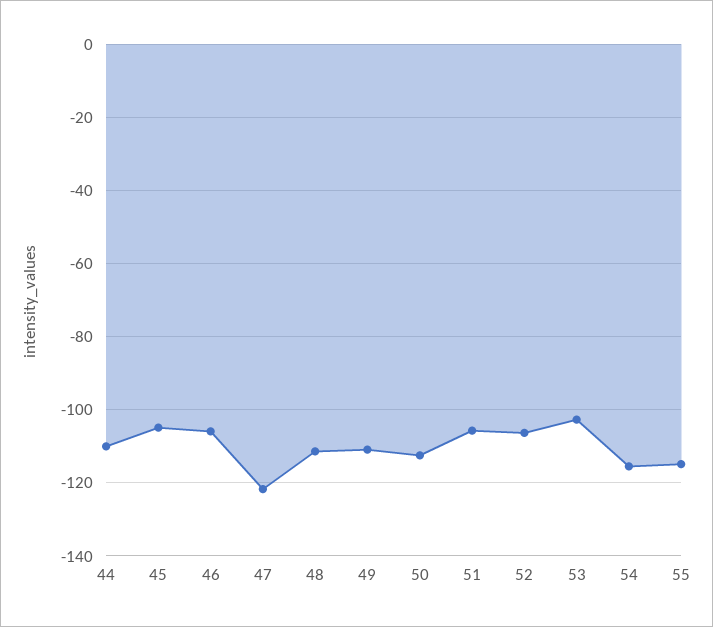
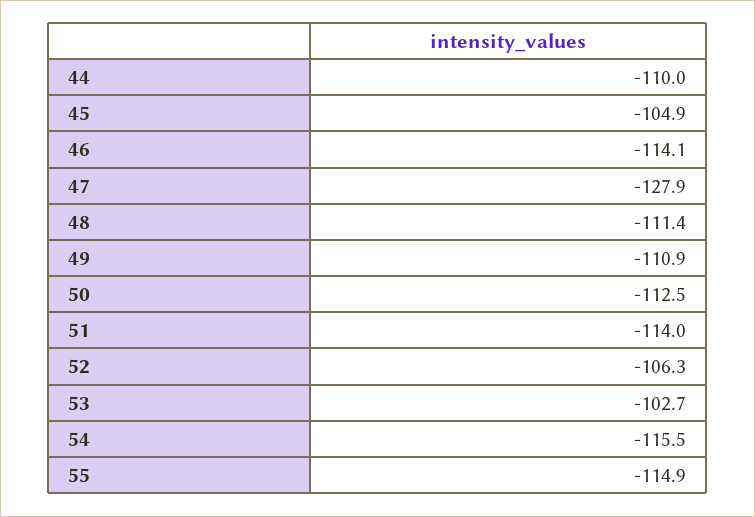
46: -106 -> -114.1
47: -122 -> -127.9
51: -106 -> -114

